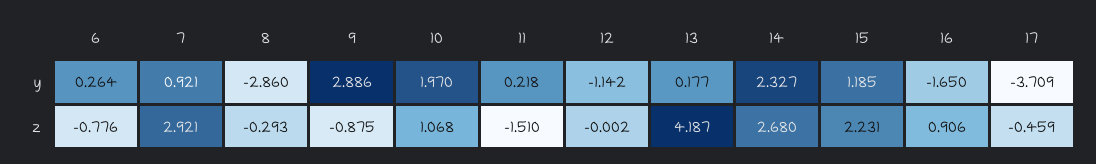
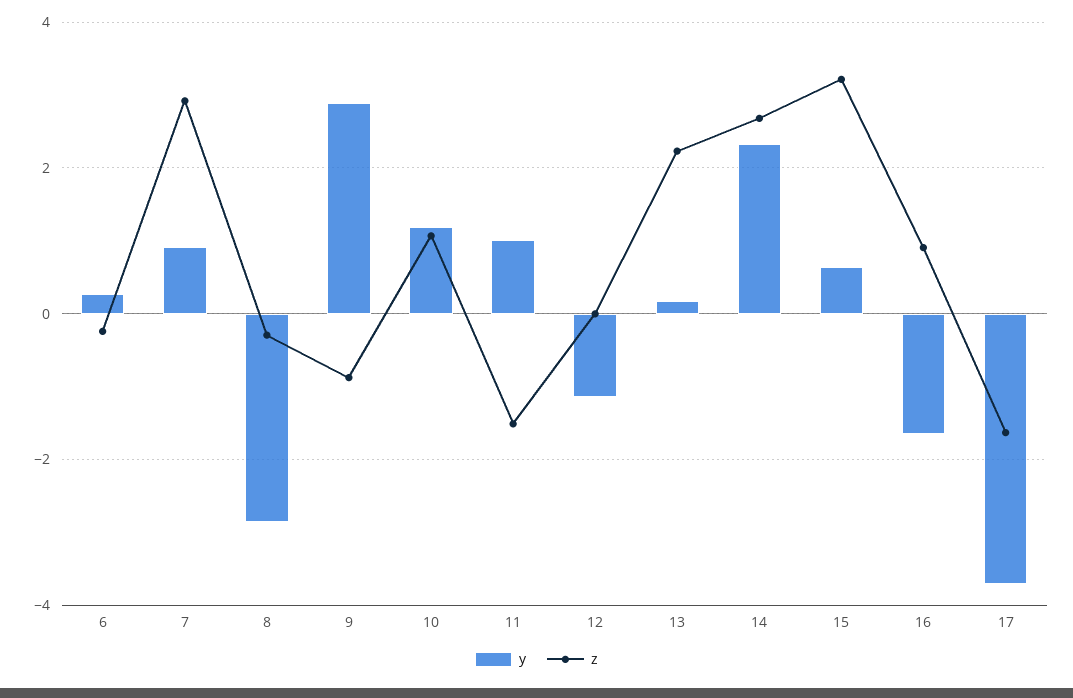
y, 10: 1.97 -> 1.2
y, 11: 0.218 -> 1
y, 15: 1.185 -> 0.6
z, 6: -0.776 -> -0.2
z, 13: 4.187 -> 2.2
z, 15: 2.231 -> 3.2
z, 17: -0.459 -> -1.6

